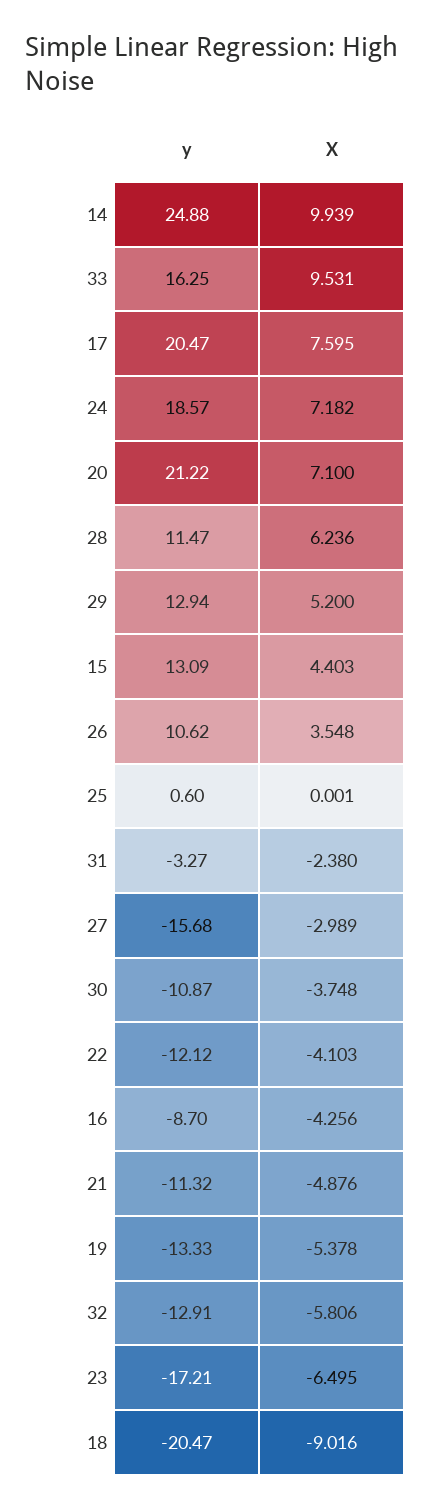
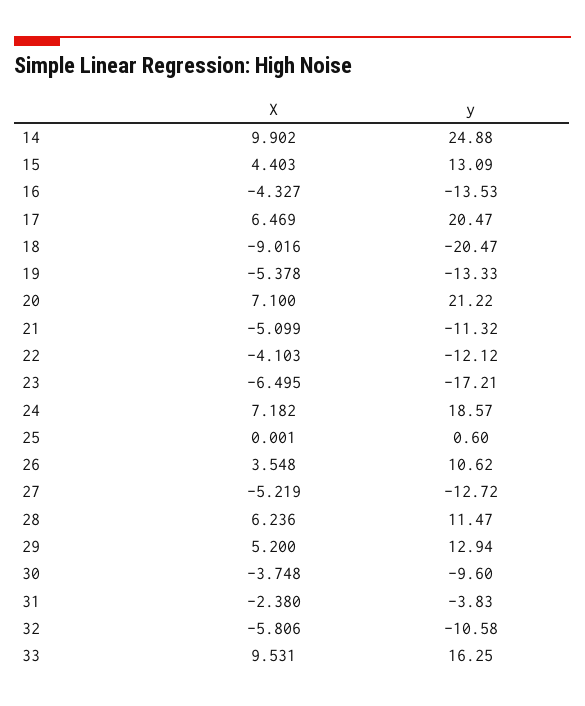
X, 14: 9.939 -> 9.902
X, 17: 7.595 -> 6.469
y, 31: -3.27 -> -3.83
y, 27: -15.68 -> -12.72
X, 27: -2.989 -> -5.219
y, 30: -10.87 -> -9.6
y, 16: -8.7 -> -13.53
X, 16: -4.256 -> -4.327
X, 21: -4.876 -> -5.099
y, 32: -12.91 -> -10.58

